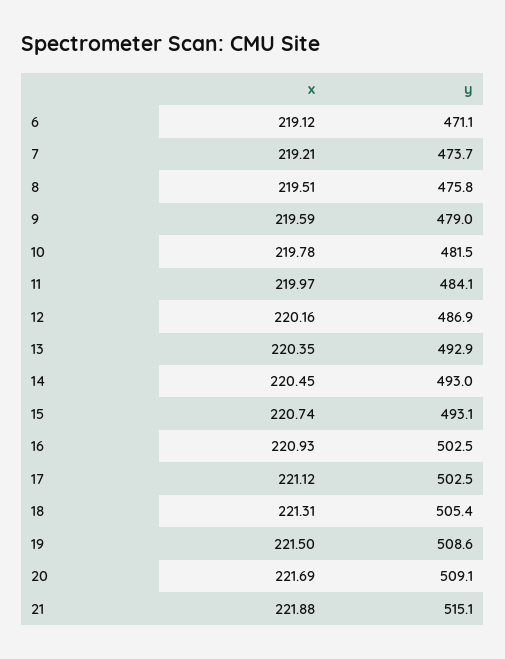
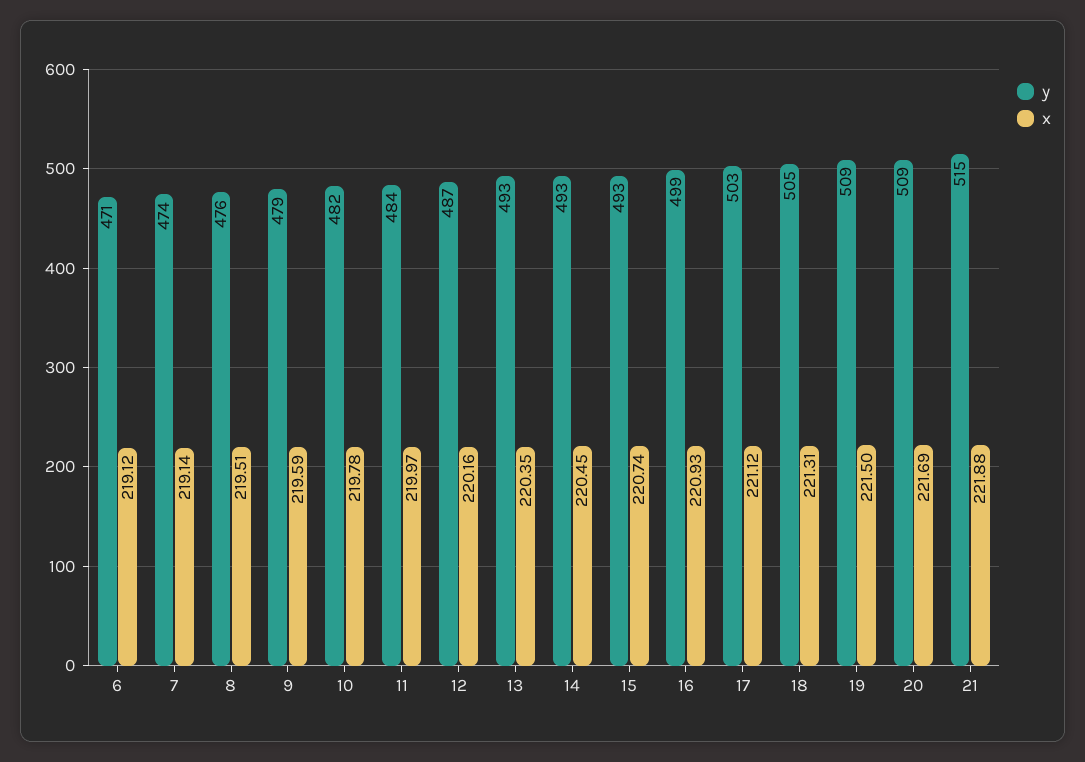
x, 7: 219.21 -> 219.14
y, 16: 502.5 -> 499

